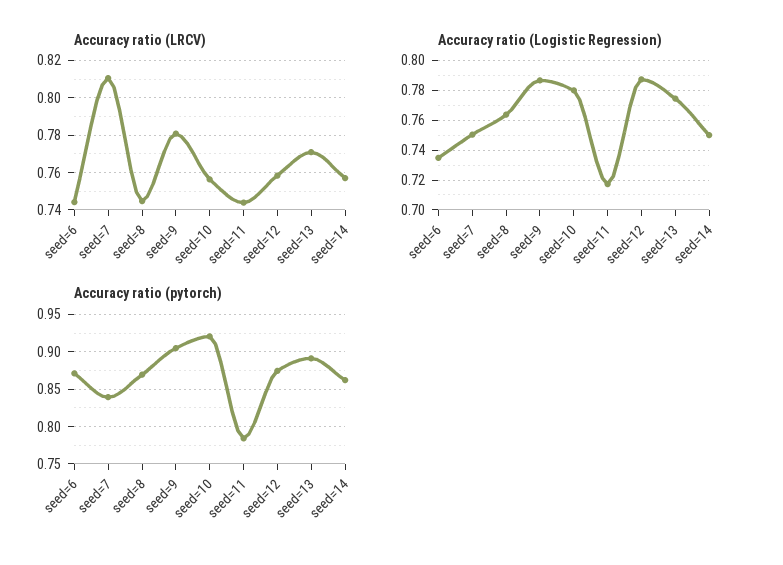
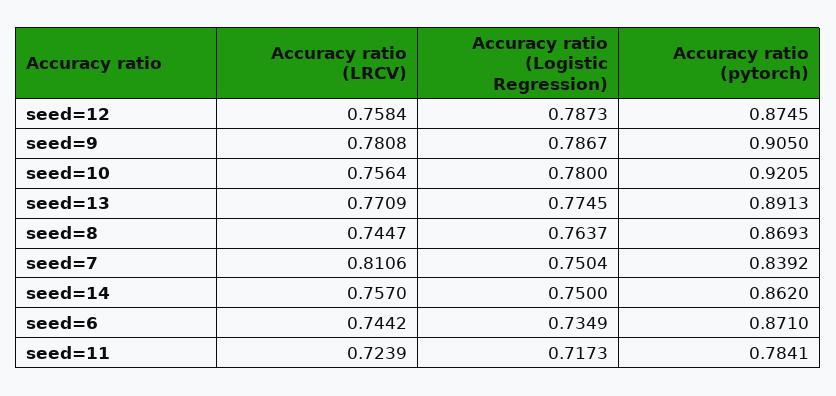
Accuracy ratio (LRCV), seed=11: 0.745 -> 0.7239

